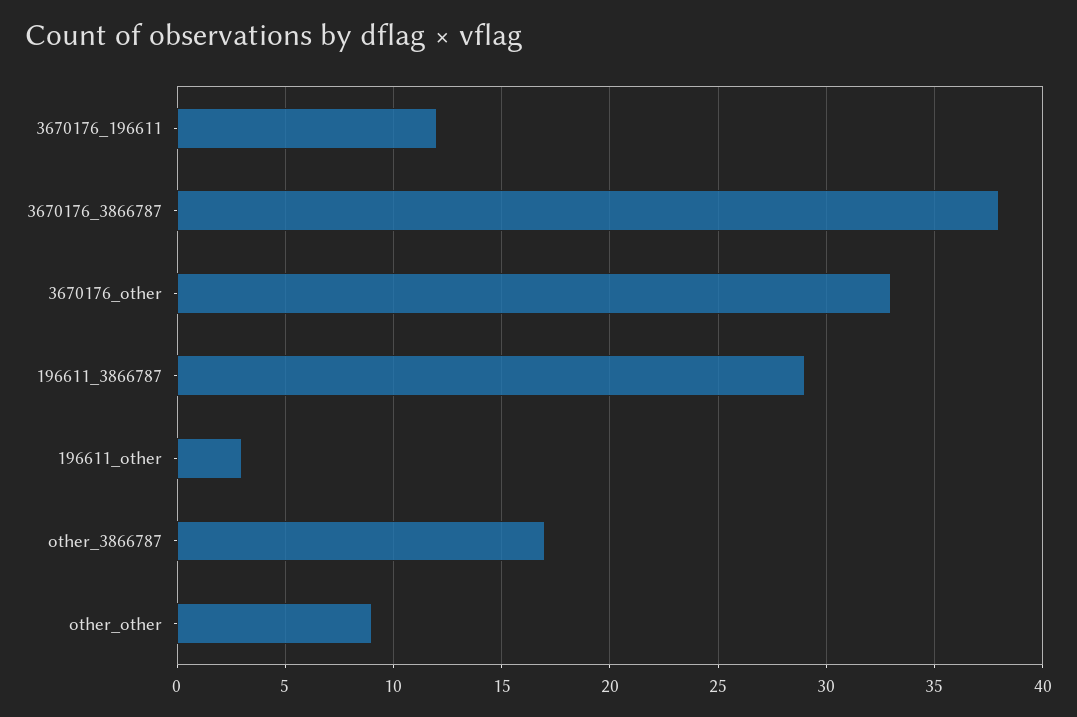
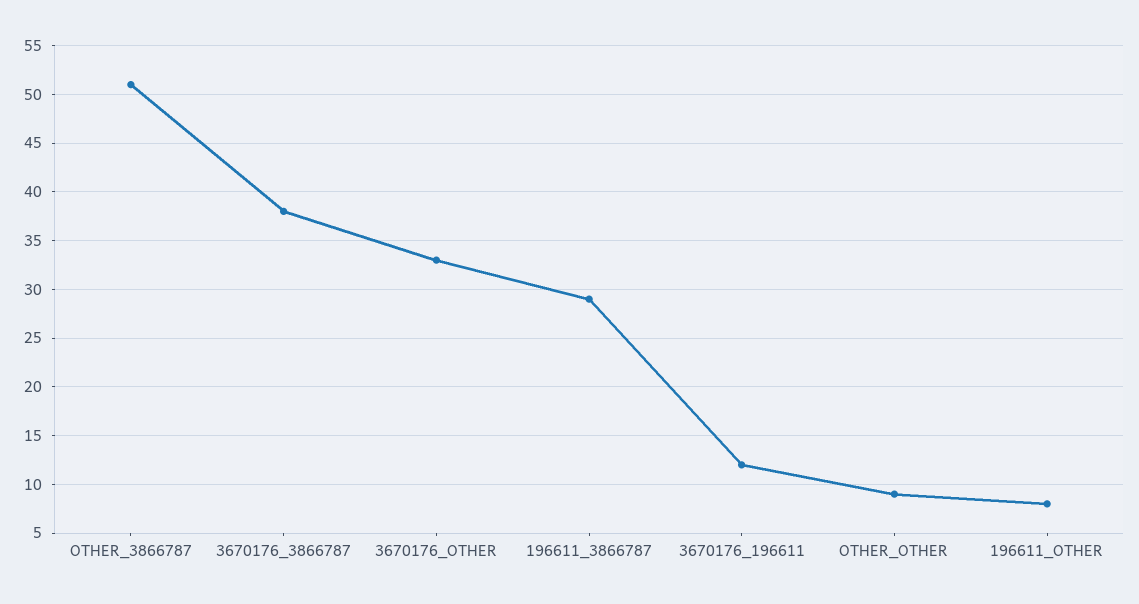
196611_other: 3 -> 8
other_3866787: 17 -> 51

